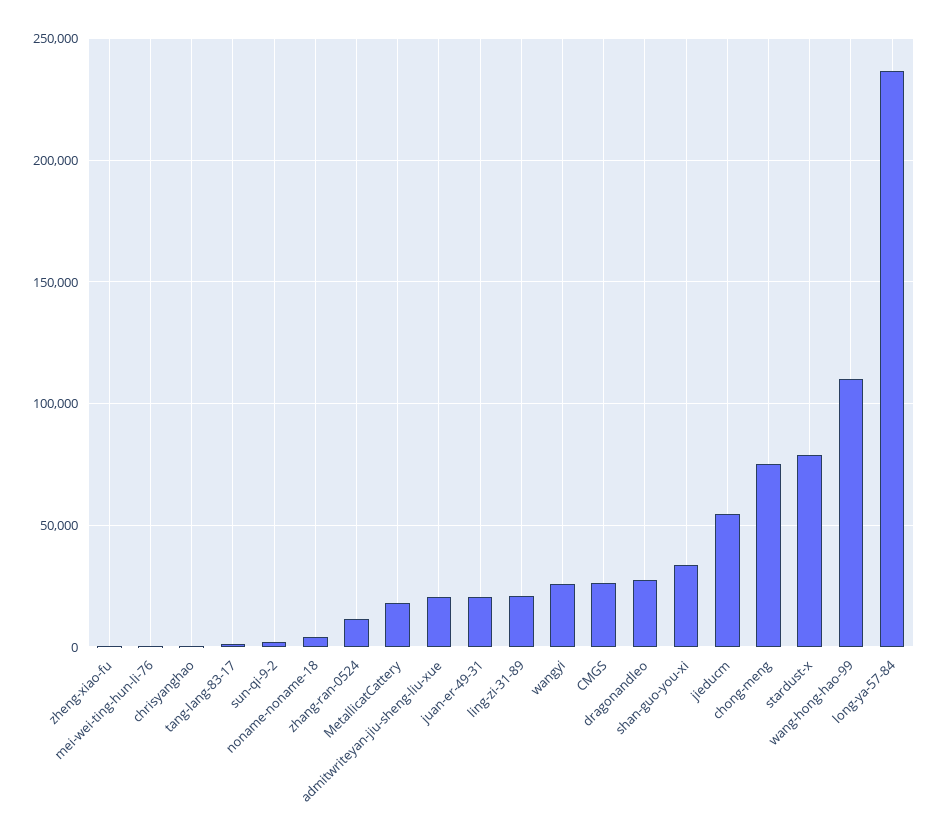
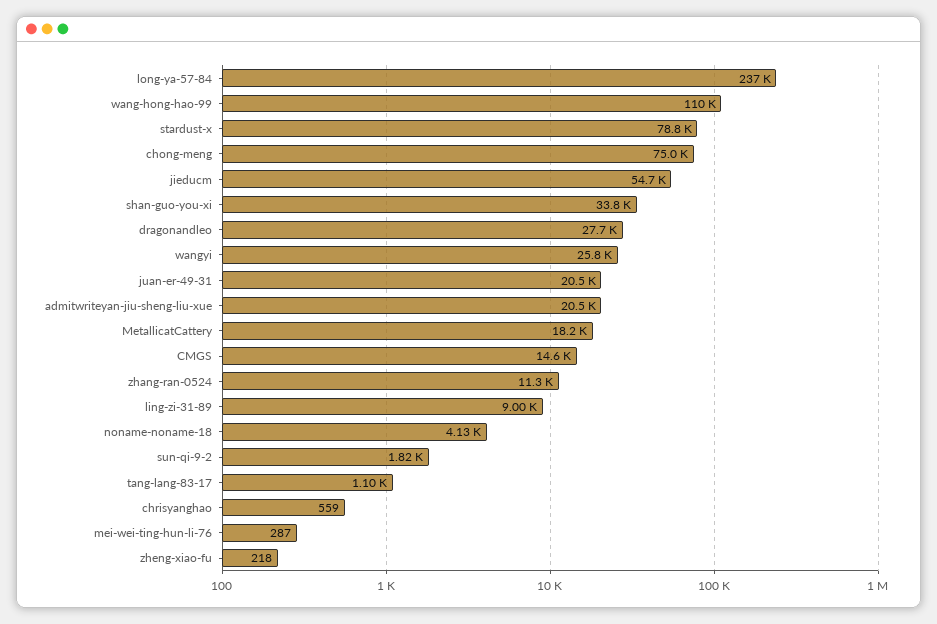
ling-zi-31-89: 20000 -> 9000
CMGS: 25000 -> 14600

